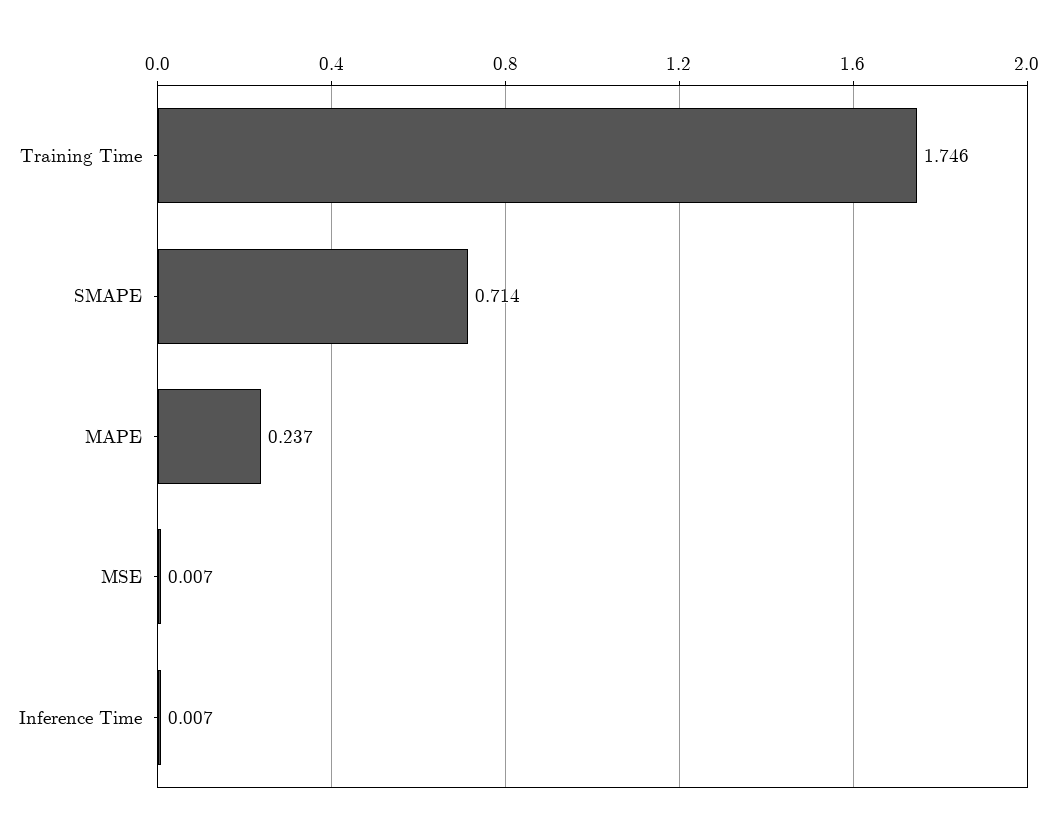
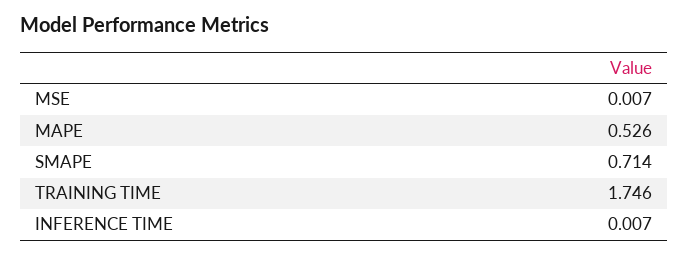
MAPE: 0.237 -> 0.526

